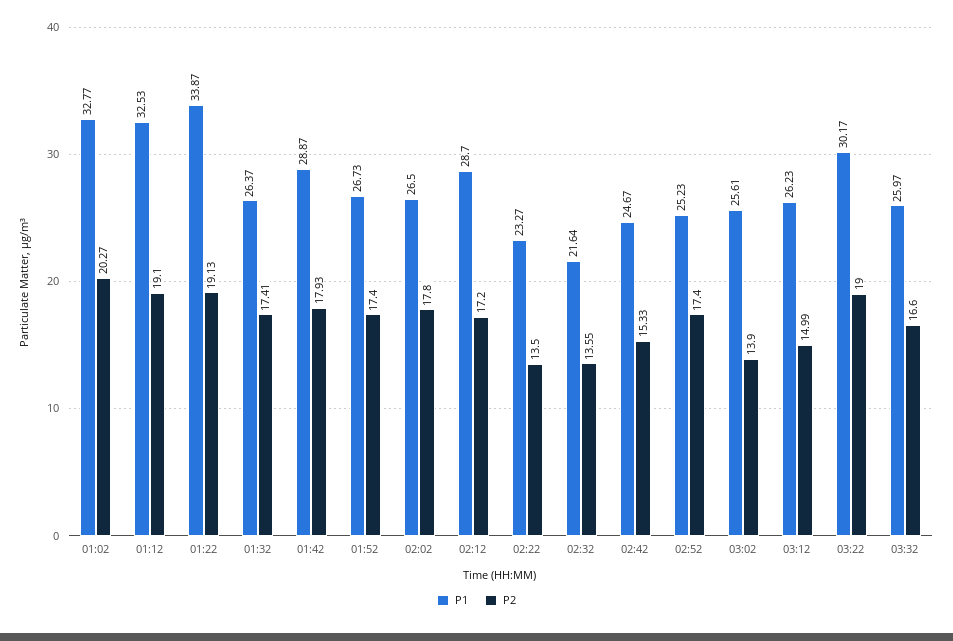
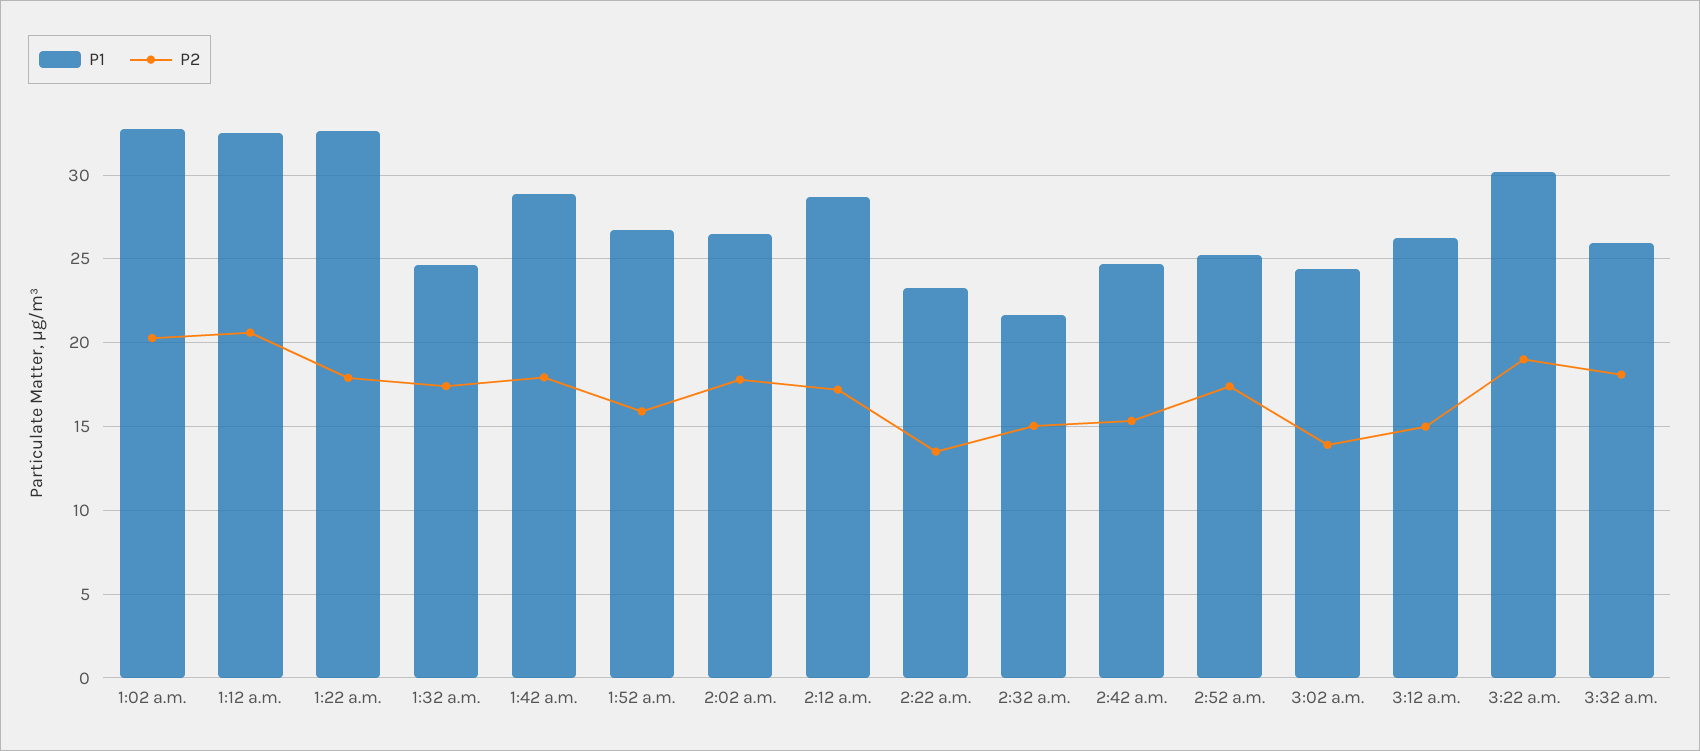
P2, 01:12: 19.1 -> 20.5
P1, 01:22: 33.87 -> 32.5
P2, 01:22: 19.13 -> 18
P1, 01:32: 26.37 -> 24.5
P2, 01:52: 17.4 -> 16
P2, 02:32: 13.55 -> 15
P1, 03:02: 25.61 -> 24.5
P2, 03:32: 16.6 -> 18

